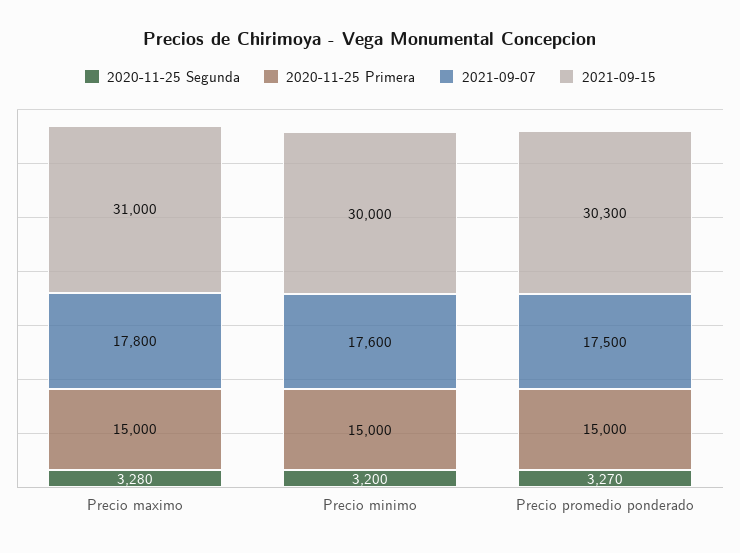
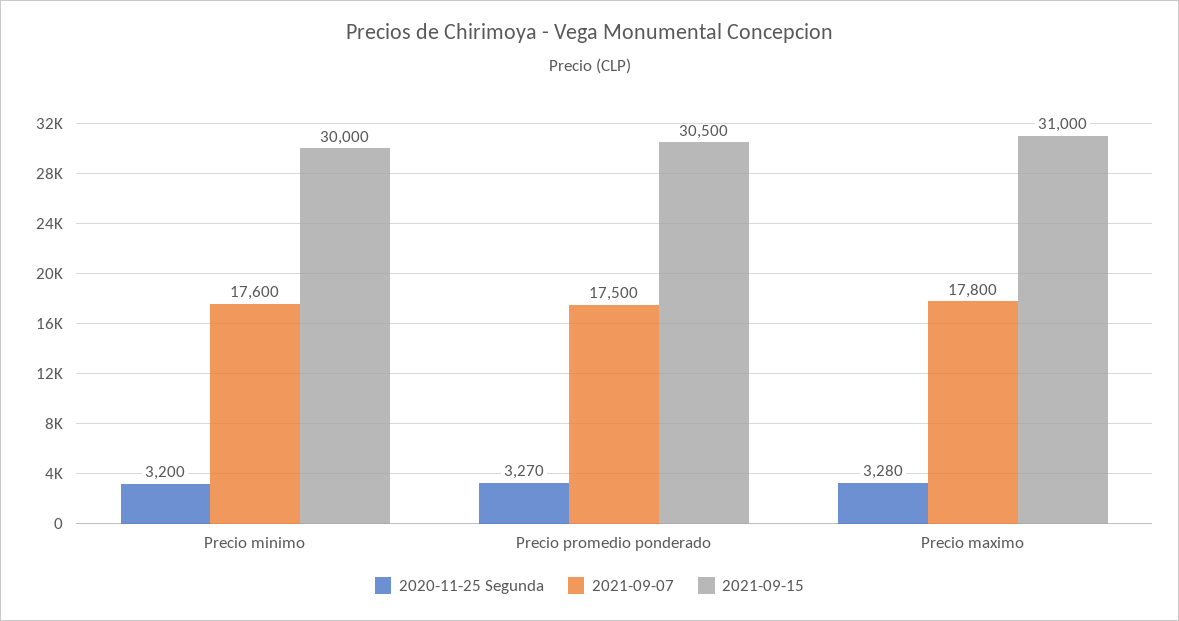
2020-11-25 Primera, Precio maximo: 15000 -> none
2020-11-25 Primera, Precio minimo: 15000 -> none
2020-11-25 Primera, Precio promedio ponderado: 15000 -> none
2021-09-15, Precio promedio ponderado: 30300 -> 30500

